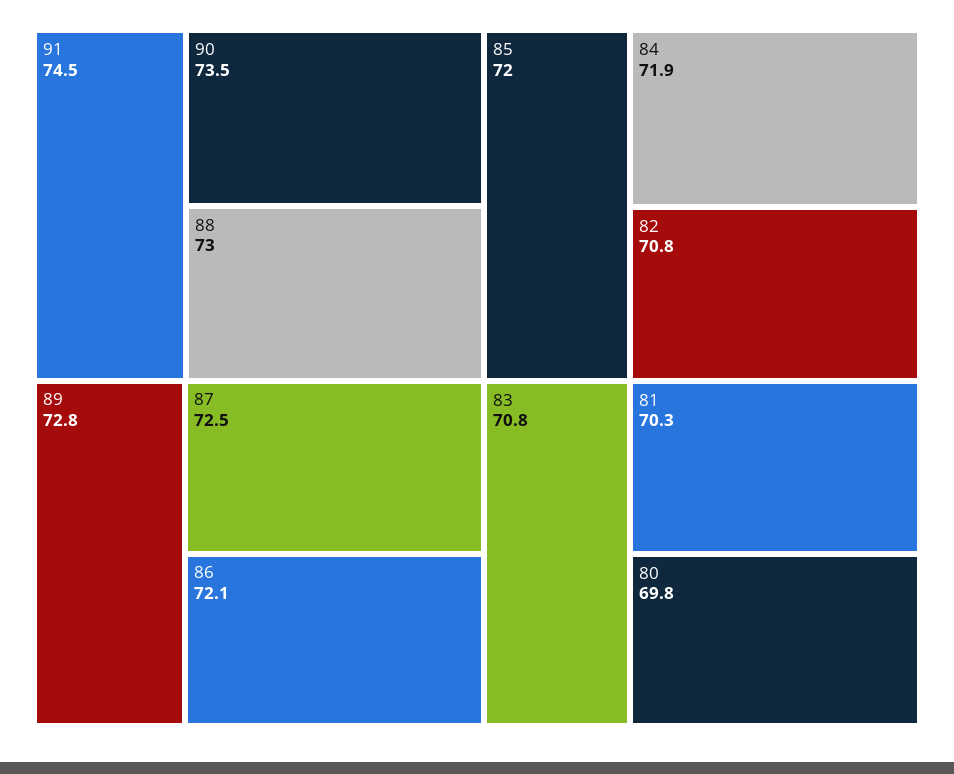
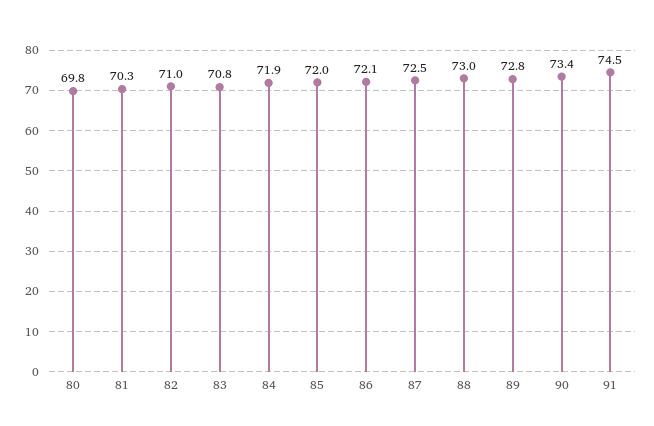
90: 73.5 -> 73.4
82: 70.8 -> 71

